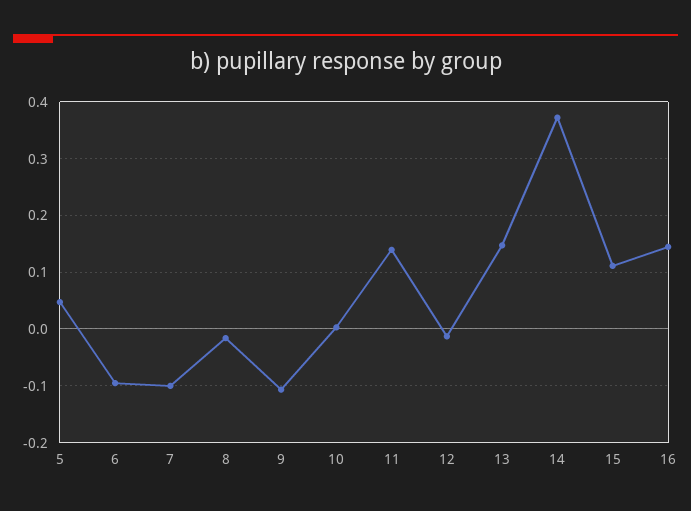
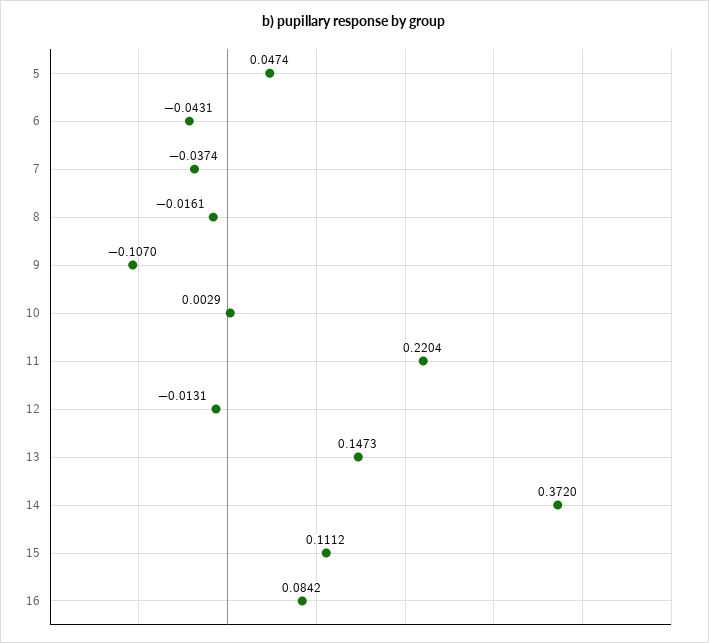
6: -0.1 -> -0.0431
7: -0.1 -> -0.0374
11: 0.14 -> 0.2204
16: 0.14 -> 0.0842

